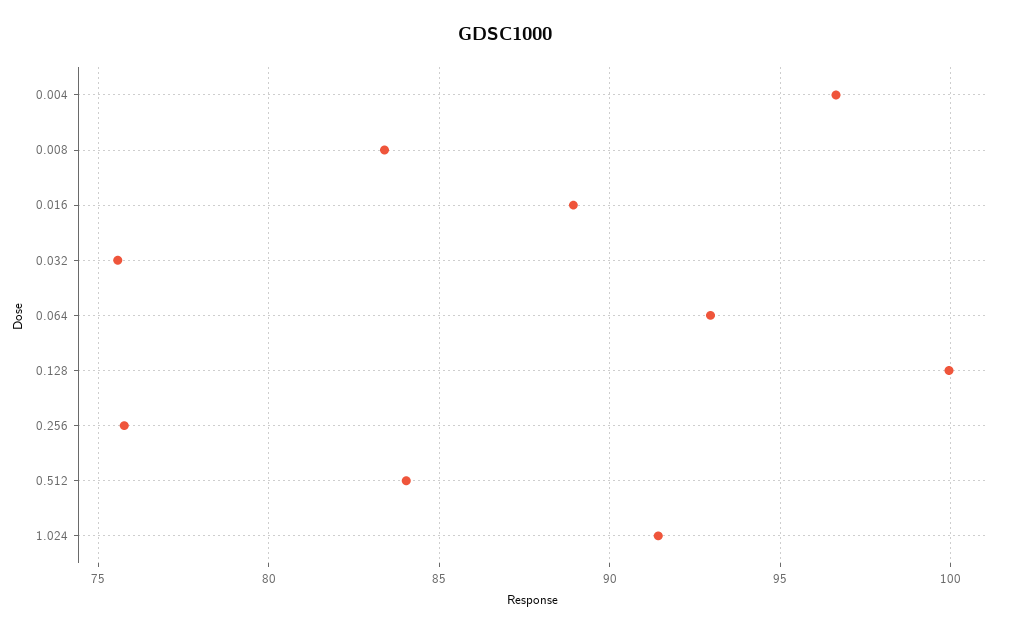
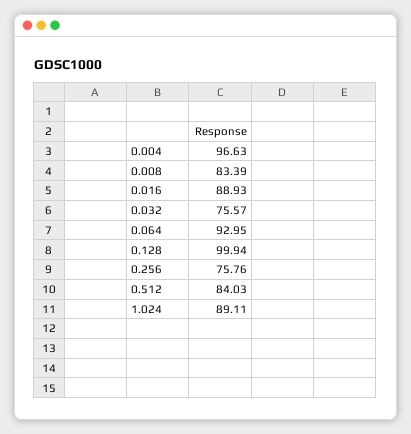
1.024: 91.5 -> 89.11

